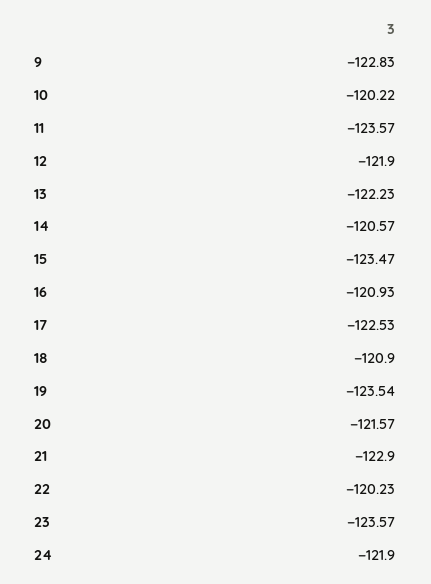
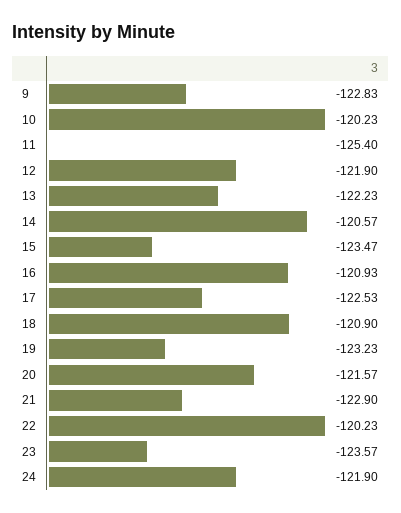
10: -120.22 -> -120.23
11: -123.57 -> -125.4
19: -123.54 -> -123.23

